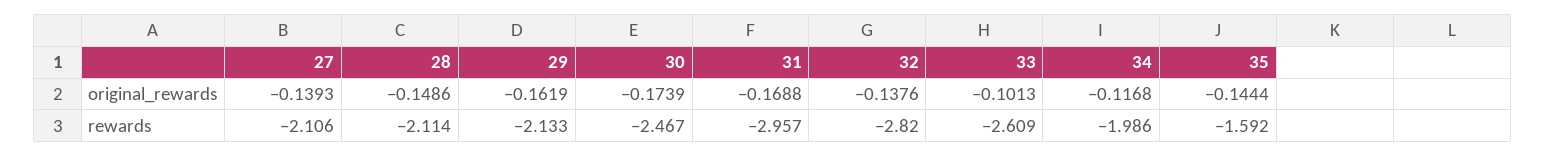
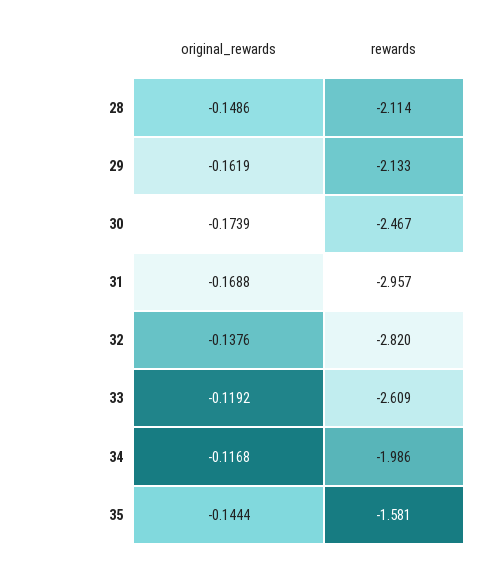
27, original_rewards: -0.1393 -> none
33, original_rewards: -0.1013 -> -0.1192
27, rewards: -2.106 -> none
35, rewards: -1.592 -> -1.581

